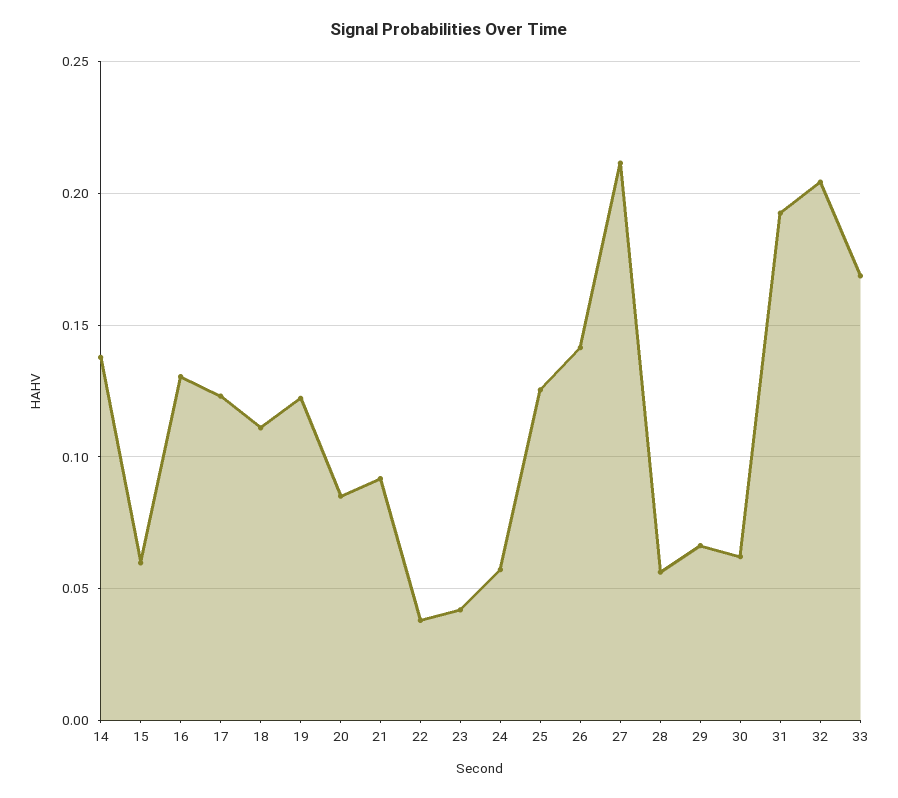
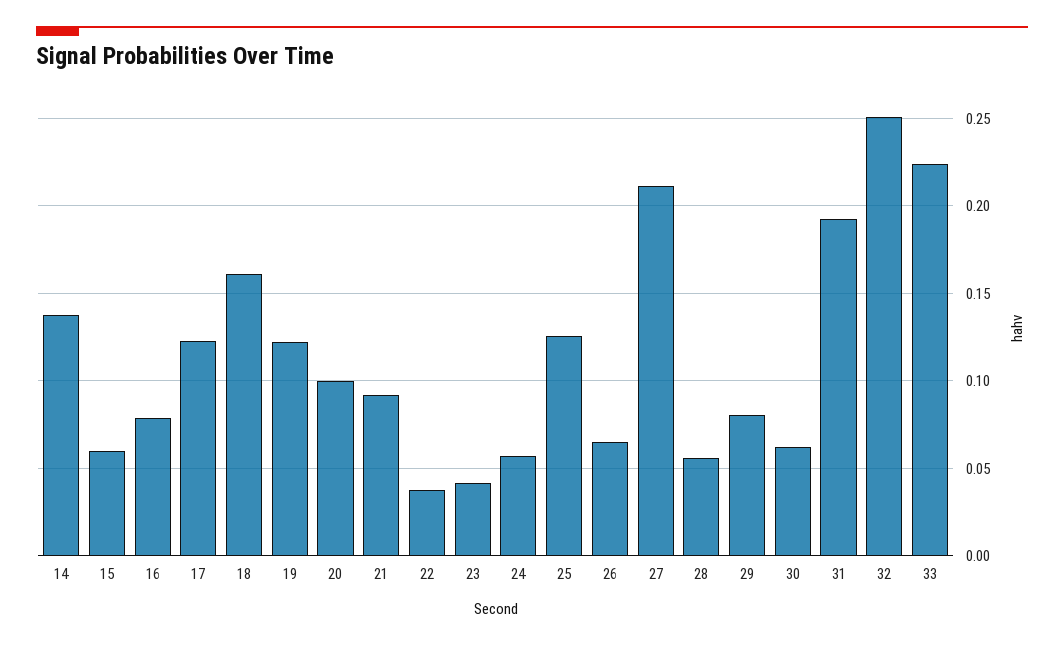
16: 0.13 -> 0.08
18: 0.11 -> 0.16
20: 0.085 -> 0.1
26: 0.14 -> 0.065
29: 0.065 -> 0.08
32: 0.205 -> 0.25
33: 0.17 -> 0.225

